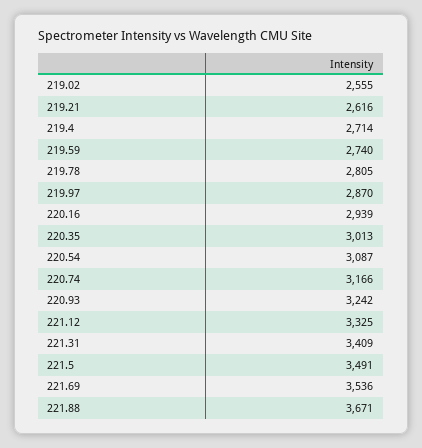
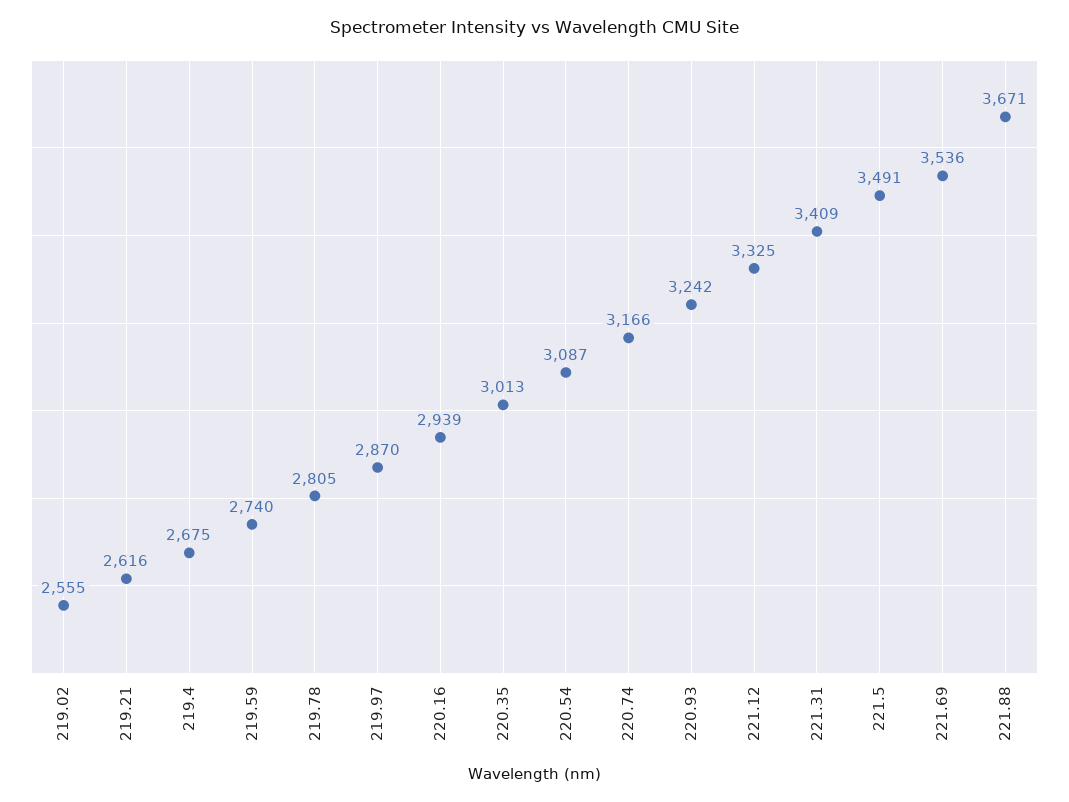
219.4: 2714 -> 2675

